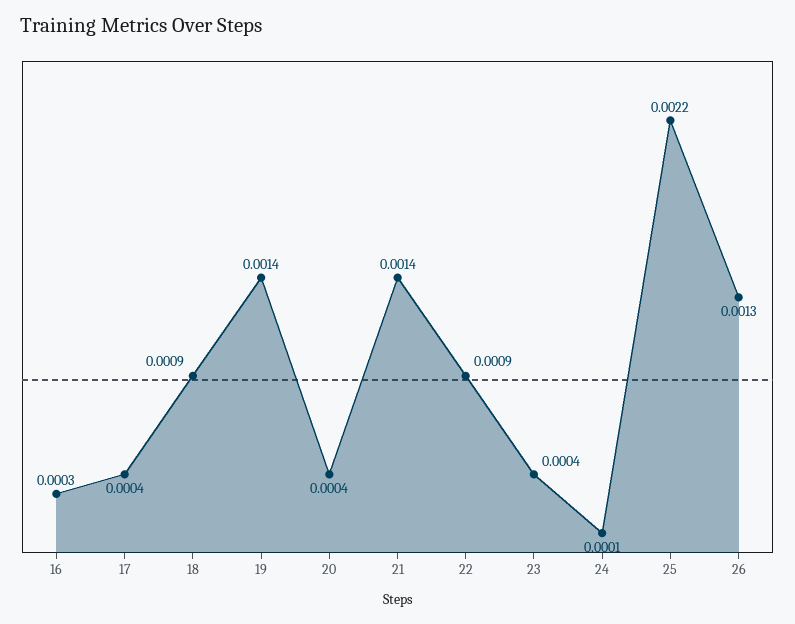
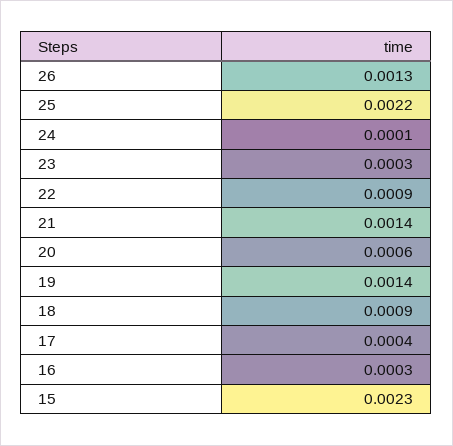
20: 0.0004 -> 0.0006
23: 0.0004 -> 0.0003
15: none -> 0.0023

